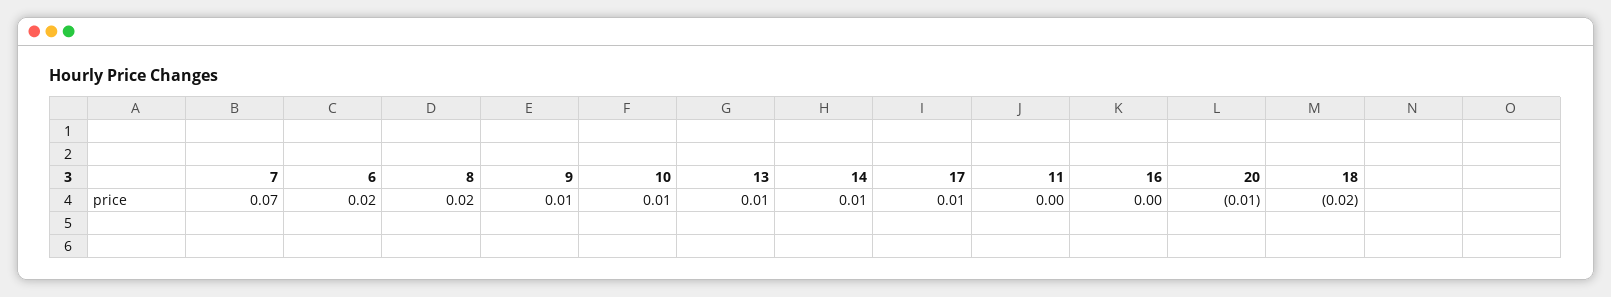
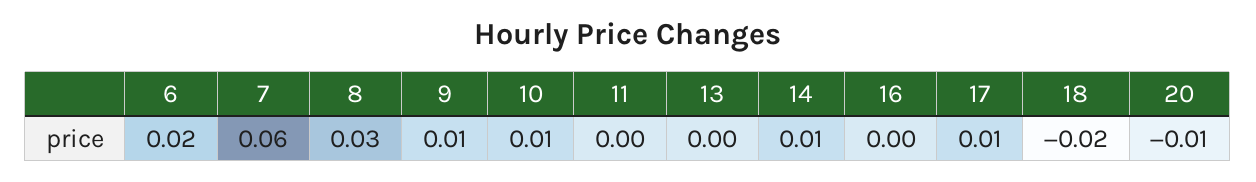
7: 0.07 -> 0.06
8: 0.02 -> 0.03
13: 0.01 -> 0

